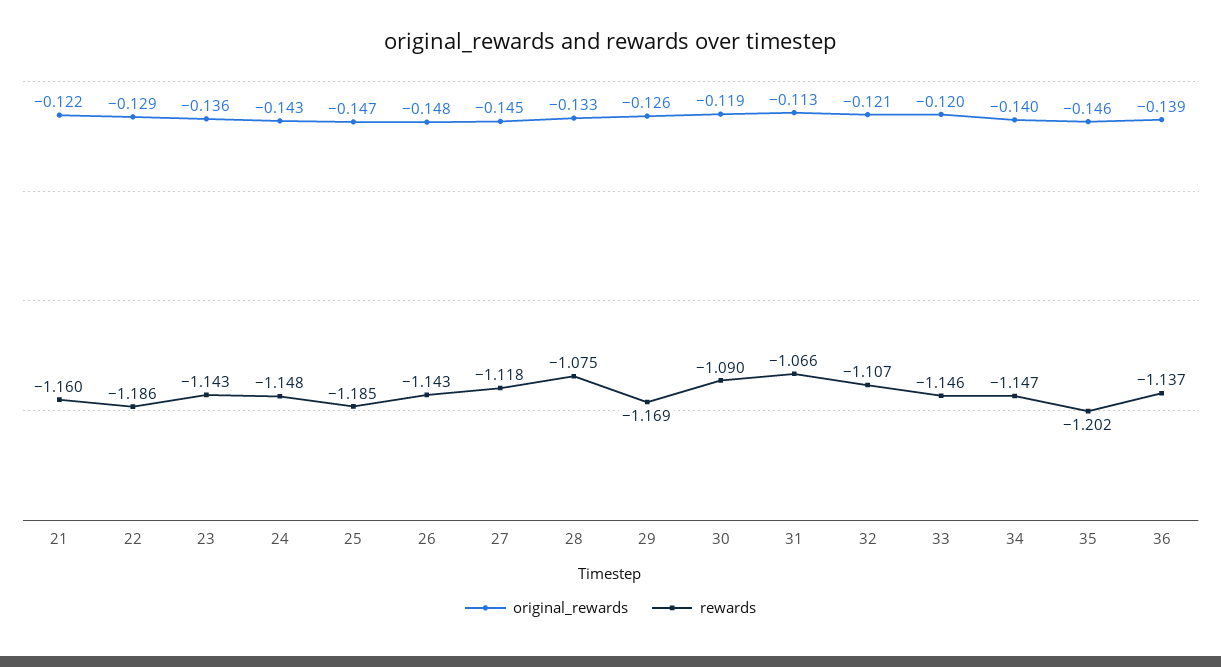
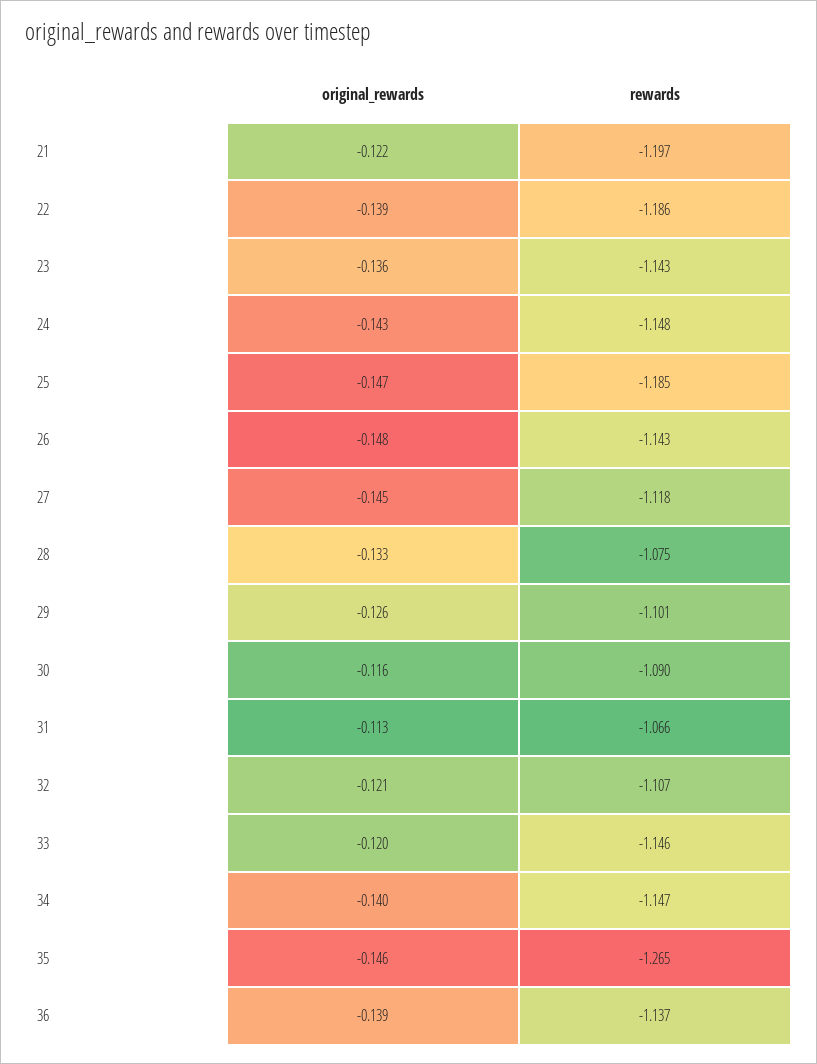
rewards, 21: -1.16 -> -1.197
original_rewards, 22: -0.129 -> -0.139
rewards, 29: -1.169 -> -1.101
original_rewards, 30: -0.119 -> -0.116
rewards, 35: -1.202 -> -1.265

